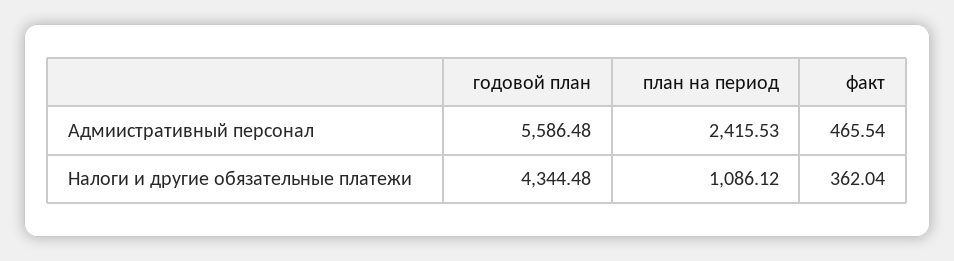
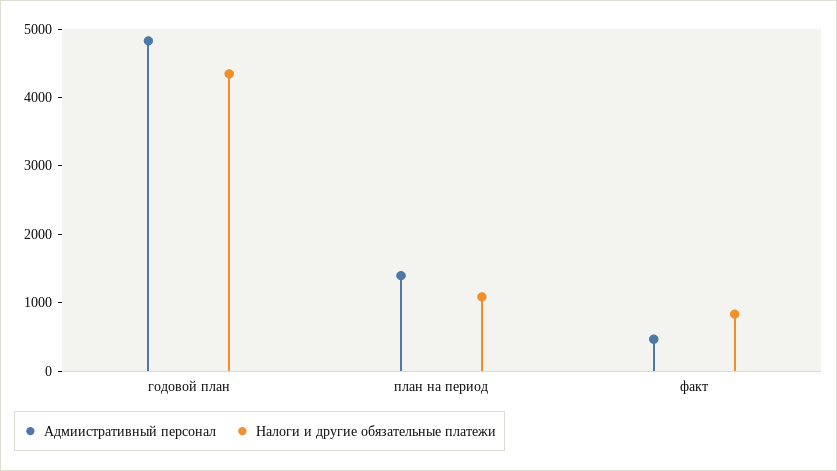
Адмиистративный персонал, годовой план: 5586.48 -> 4800
Адмиистративный персонал, план на период: 2415.53 -> 1400
Налоги и другие обязательные платежи, факт: 362.04 -> 800

